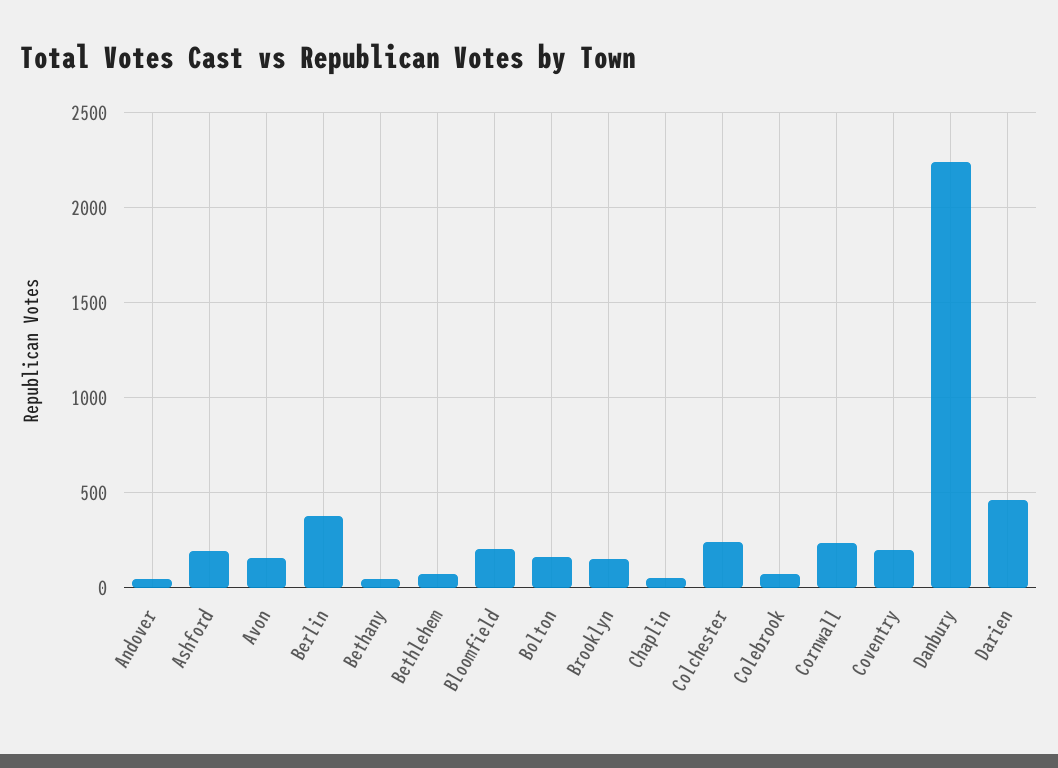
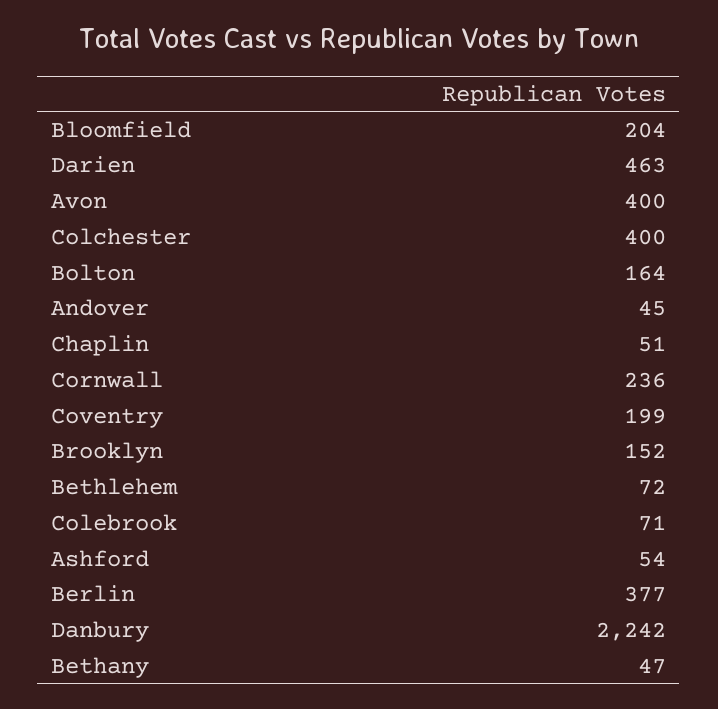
Ashford: 200 -> 54
Avon: 150 -> 400
Colchester: 250 -> 400

